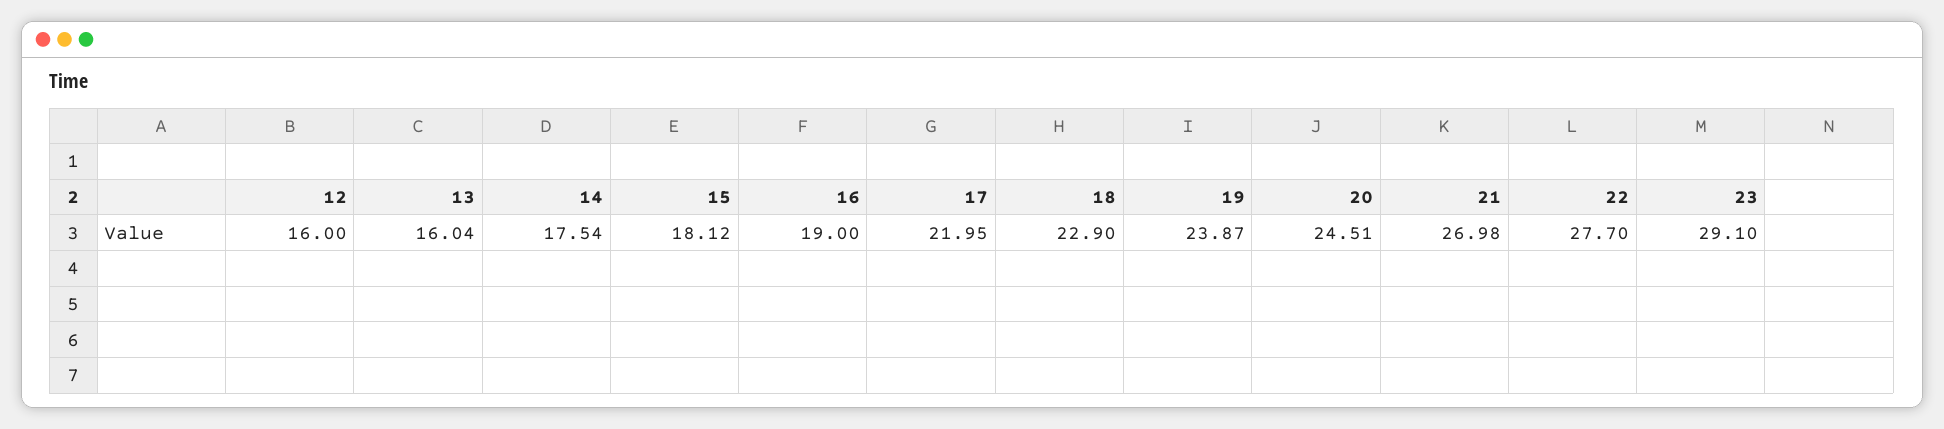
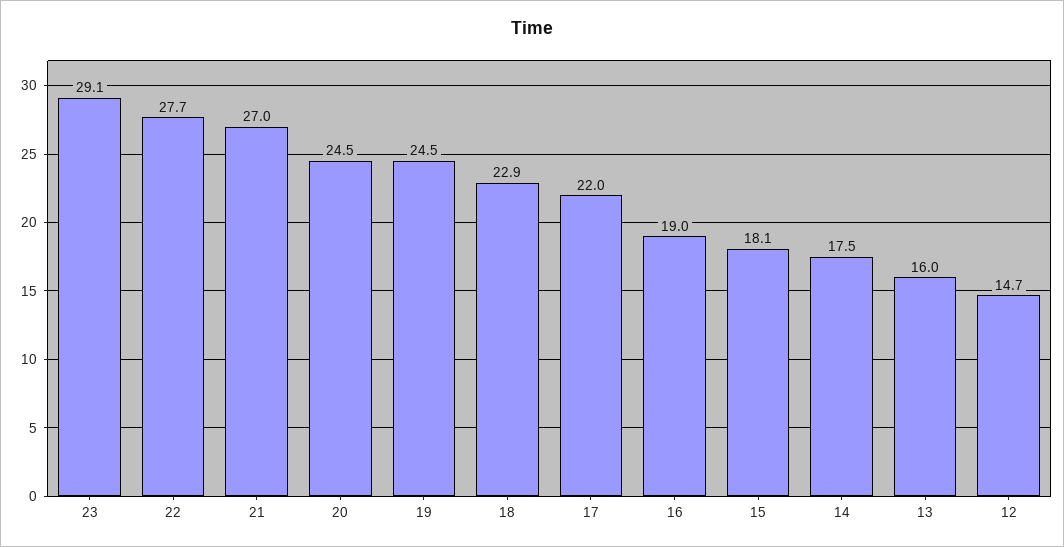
12: 16 -> 14.7
19: 23.87 -> 24.5

